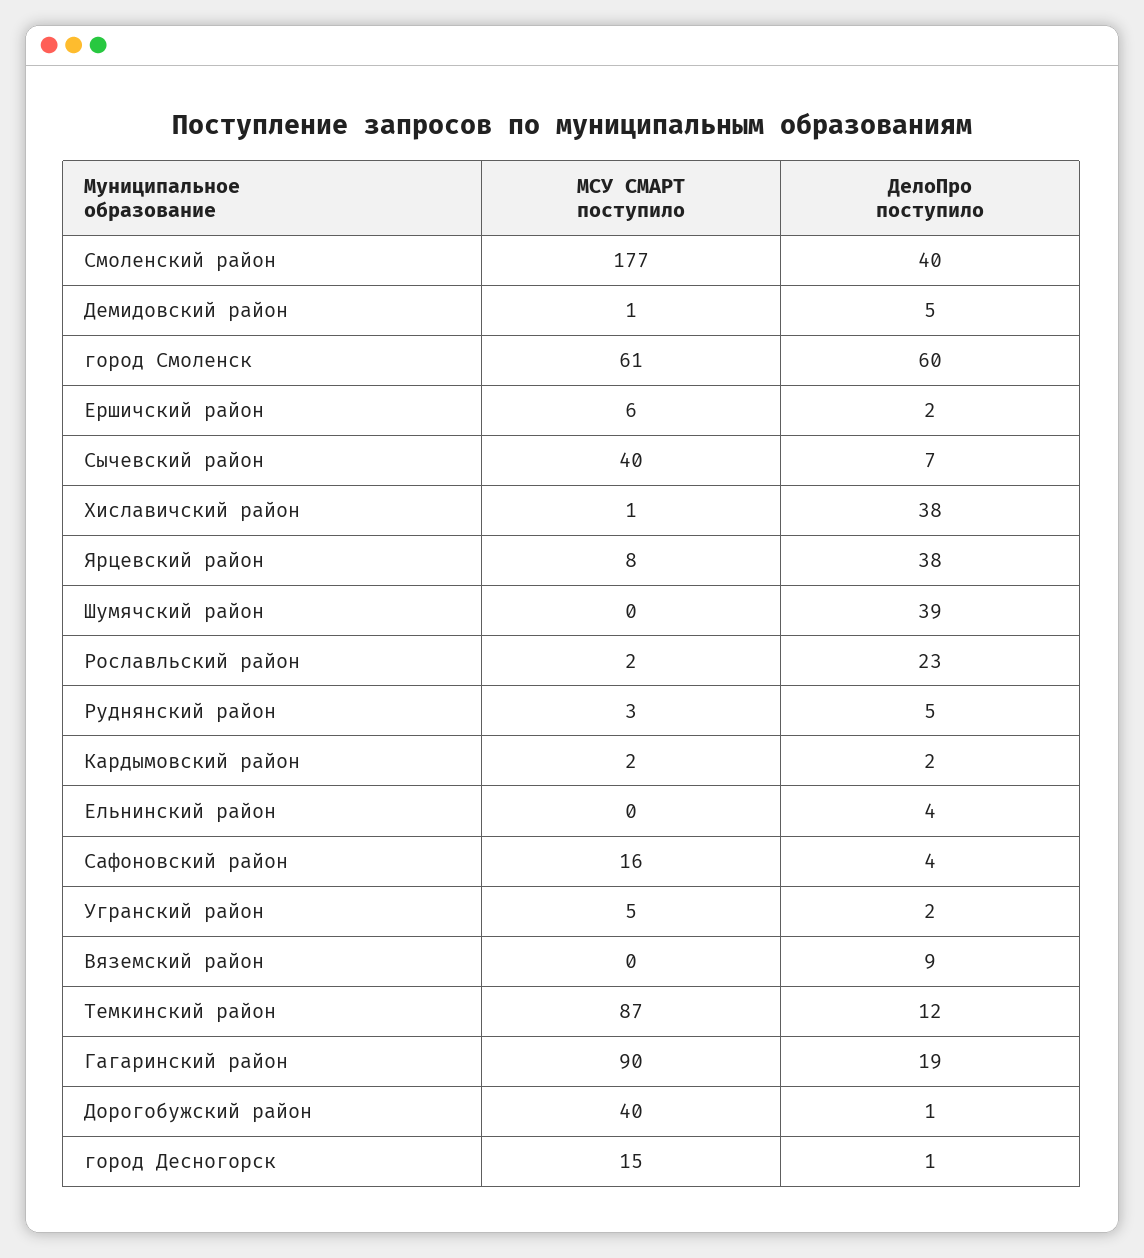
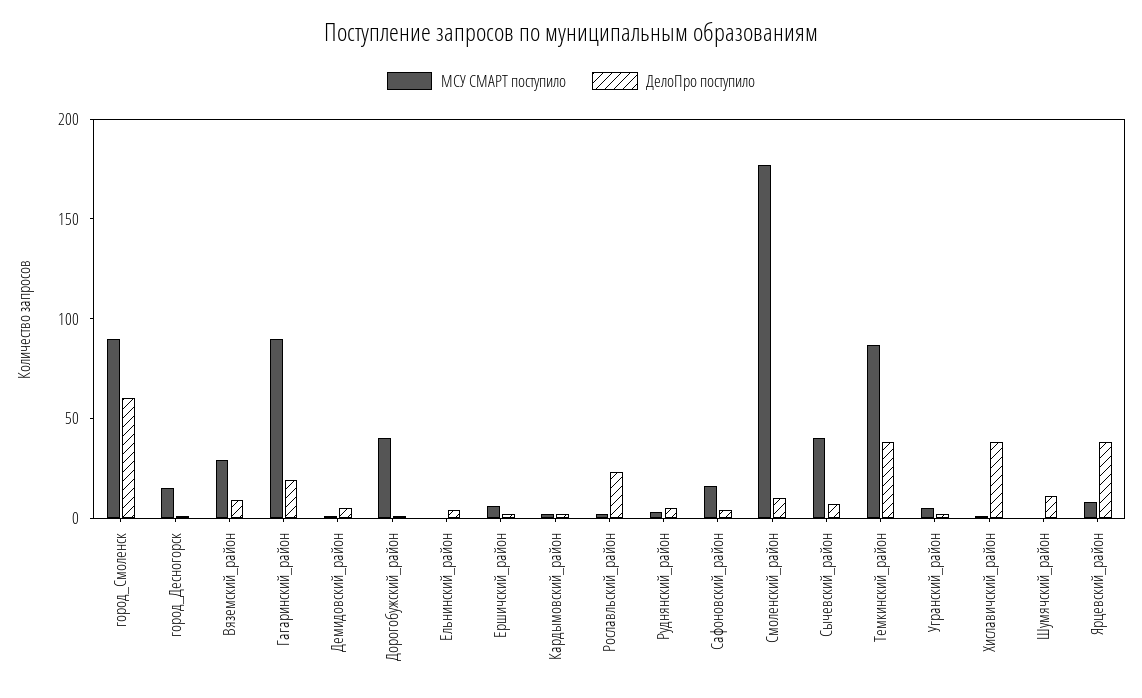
ДелоПро поступило, Смоленский район: 40 -> 10
МСУ СМАРТ поступило, город Смоленск: 61 -> 90
ДелоПро поступило, Шумячский район: 39 -> 10
МСУ СМАРТ поступило, Вяземский район: 0 -> 30
ДелоПро поступило, Темкинский район: 12 -> 40

